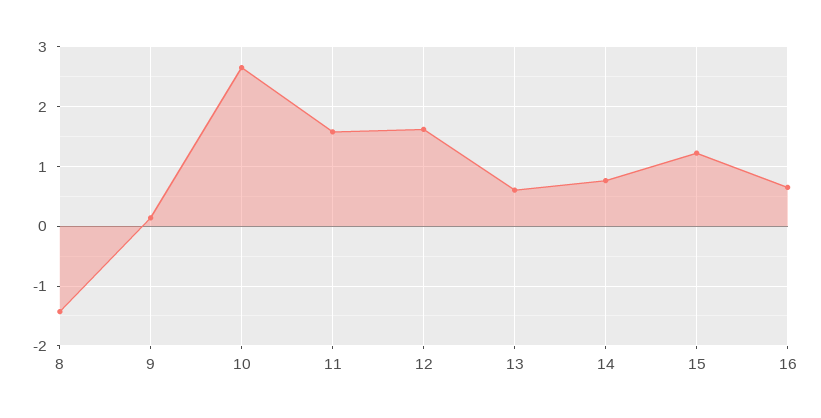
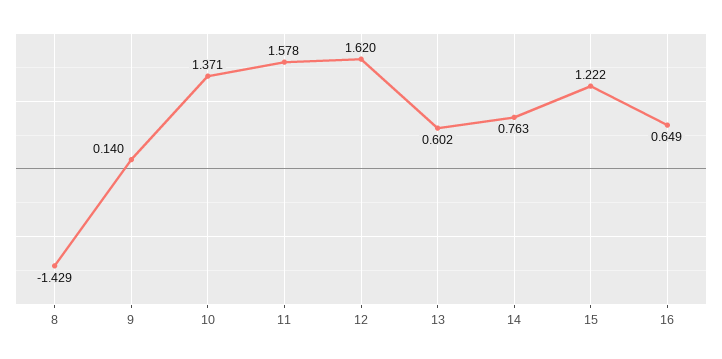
10: 2.6 -> 1.371

